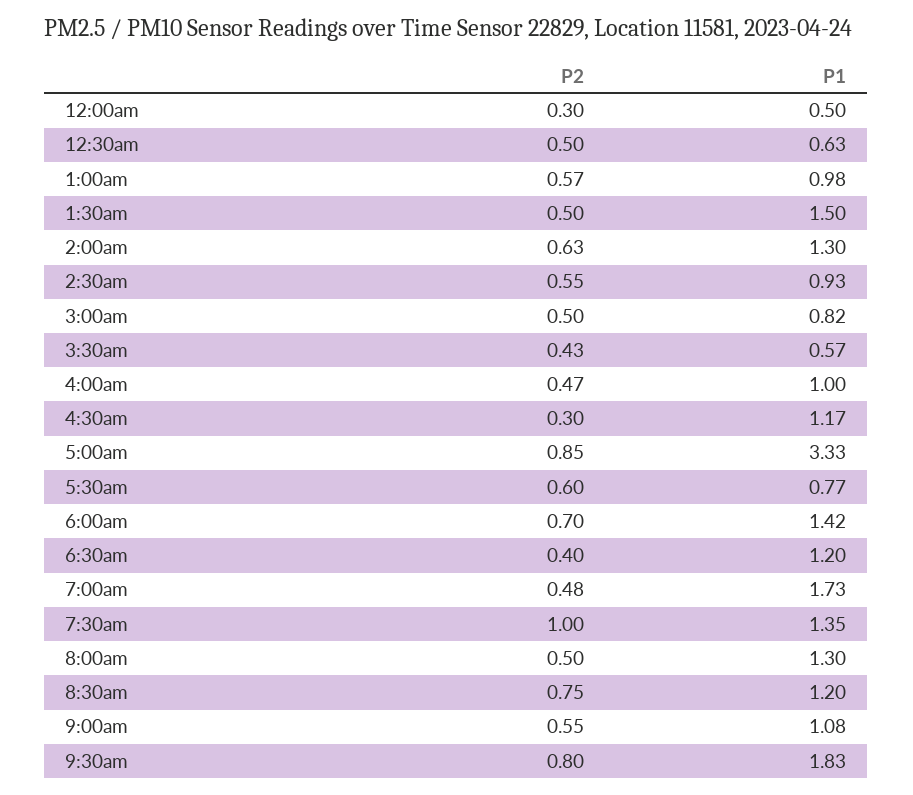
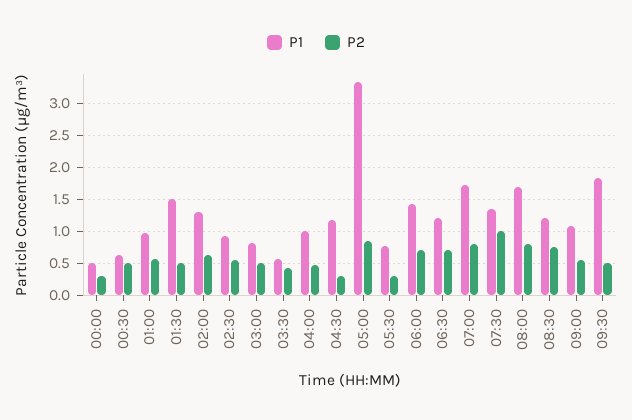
P2, 5:30am: 0.6 -> 0.3
P2, 6:30am: 0.4 -> 0.7
P2, 7:00am: 0.48 -> 0.8
P2, 8:00am: 0.5 -> 0.8
P1, 8:00am: 1.3 -> 1.7
P2, 9:30am: 0.8 -> 0.5

